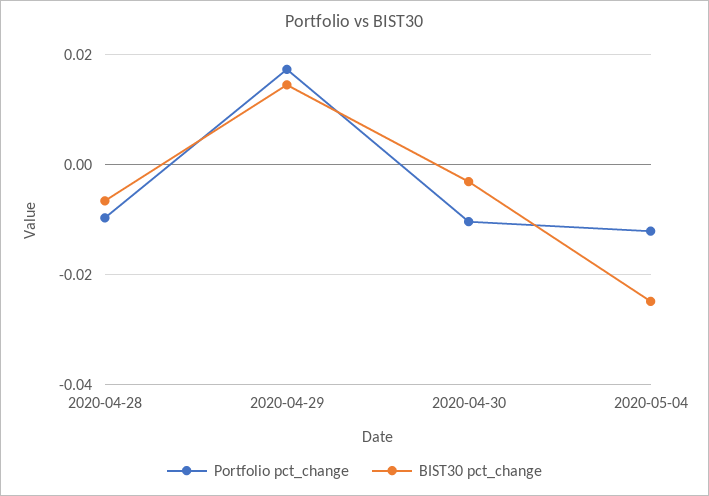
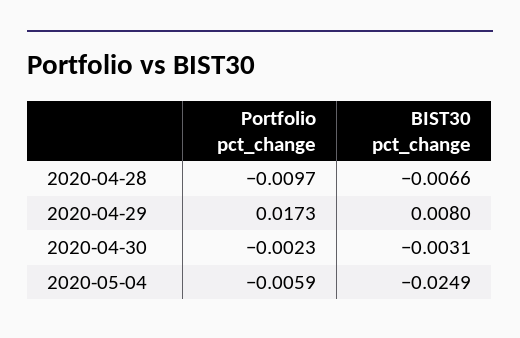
BIST30 pct_change, 2020-04-29: 0.014 -> 0.008
Portfolio pct_change, 2020-04-30: -0.01 -> -0.0023
Portfolio pct_change, 2020-05-04: -0.012 -> -0.0059

